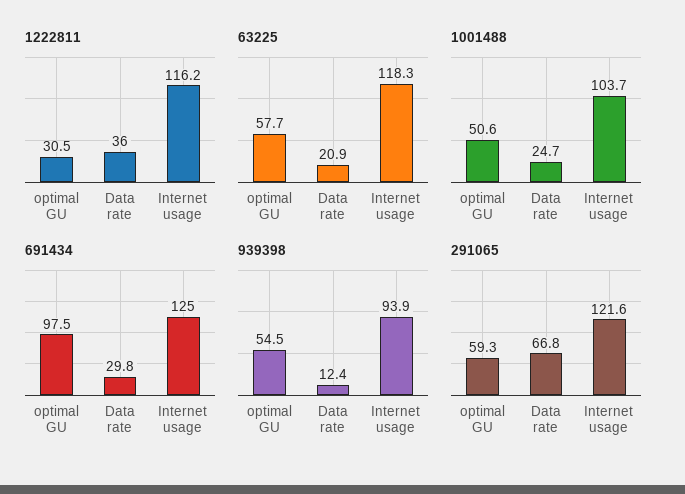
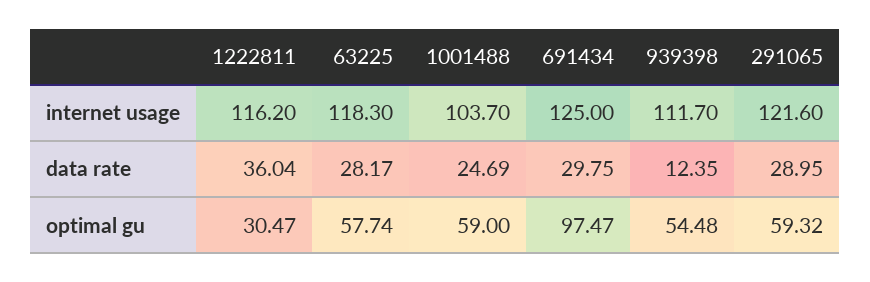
63225, Data rate: 20.9 -> 28.17
1001488, optimal GU: 50.6 -> 59
939398, Internet usage: 93.9 -> 111.7
291065, Data rate: 66.8 -> 28.95

